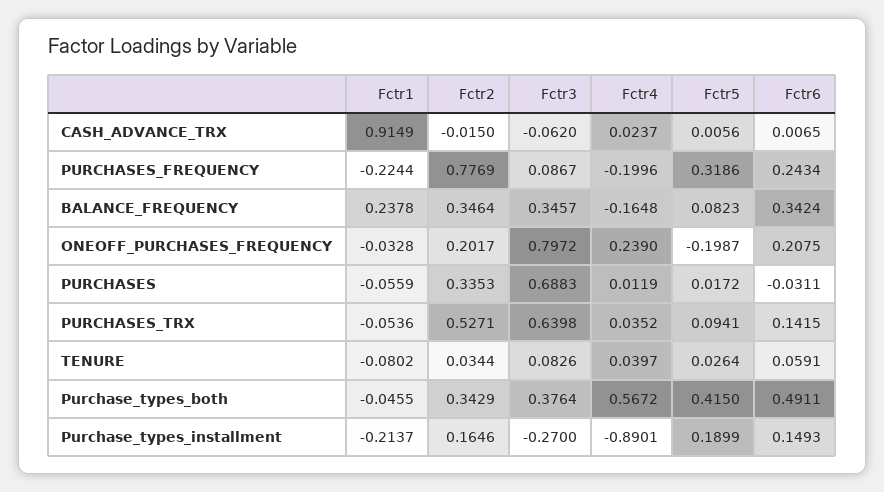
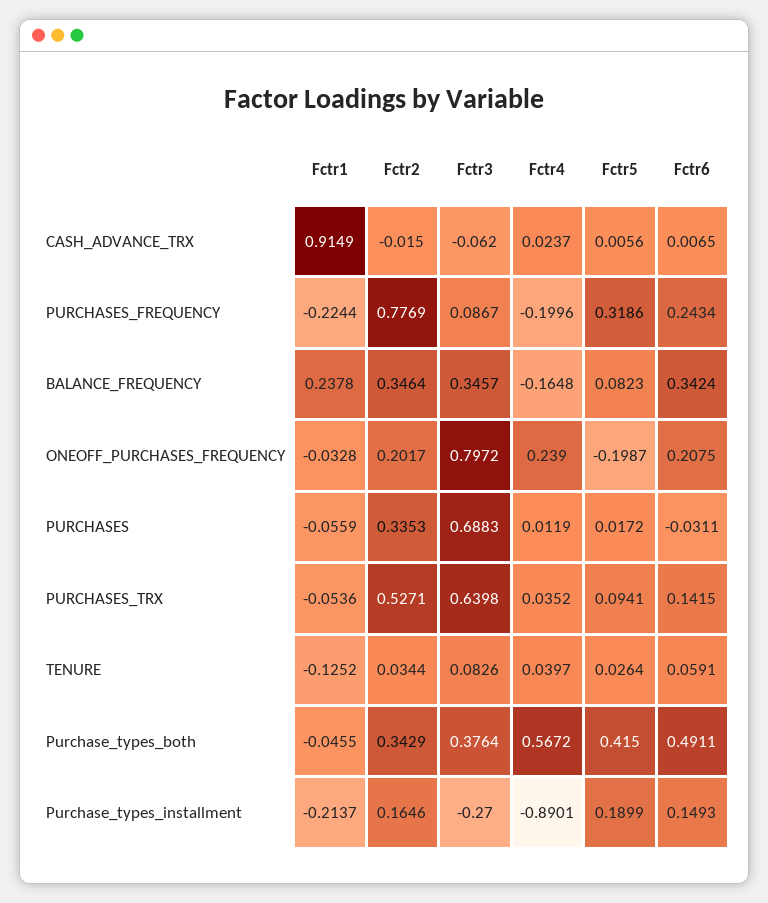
Fctr1, TENURE: -0.0802 -> -0.1252

